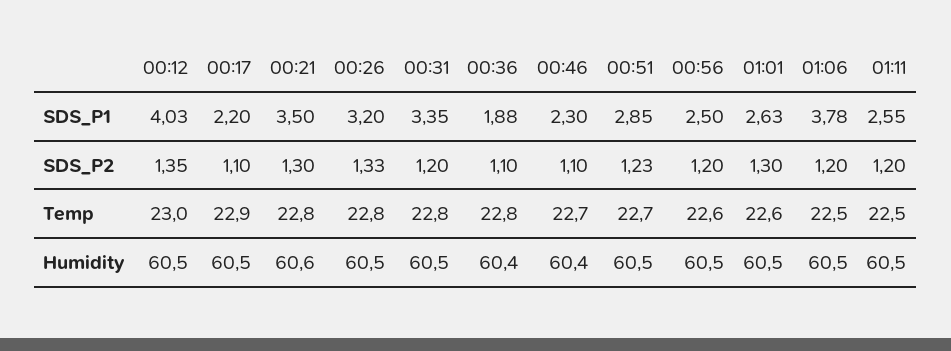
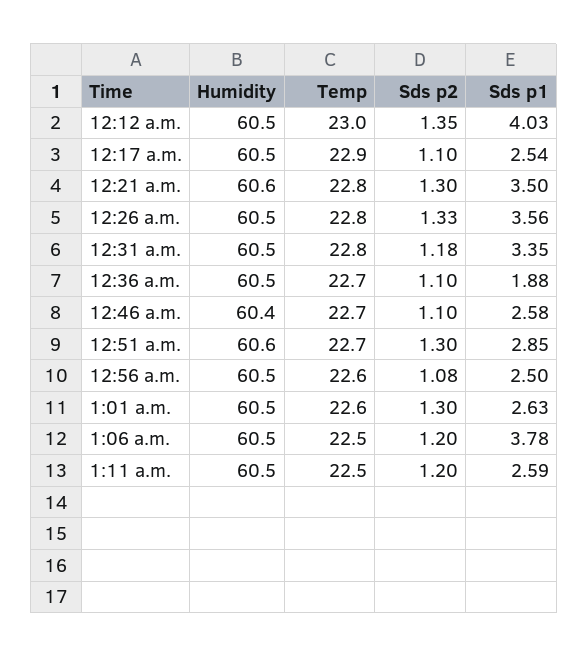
00:17, SDS_P1: 2.2 -> 2.54
00:26, SDS_P1: 3.2 -> 3.56
00:46, SDS_P1: 2.3 -> 2.58
01:11, SDS_P1: 2.55 -> 2.59
00:31, SDS_P2: 1.2 -> 1.18
00:51, SDS_P2: 1.23 -> 1.3
00:56, SDS_P2: 1.2 -> 1.08
00:36, Temp: 22.8 -> 22.7
00:36, Humidity: 60.4 -> 60.5
00:51, Humidity: 60.5 -> 60.6

